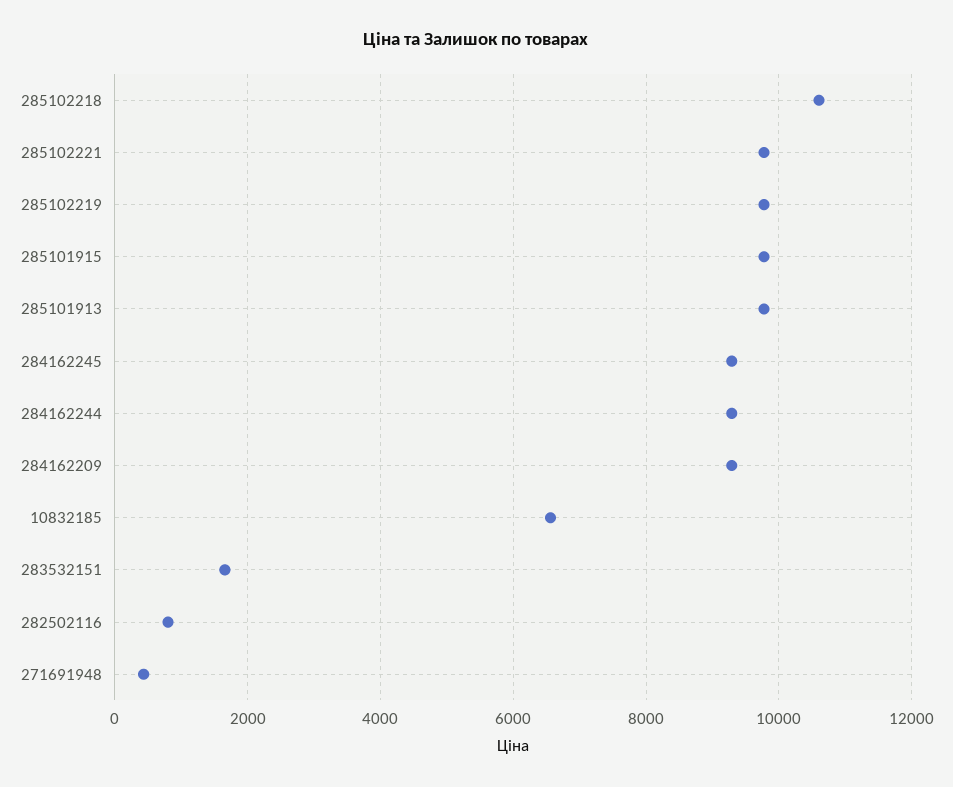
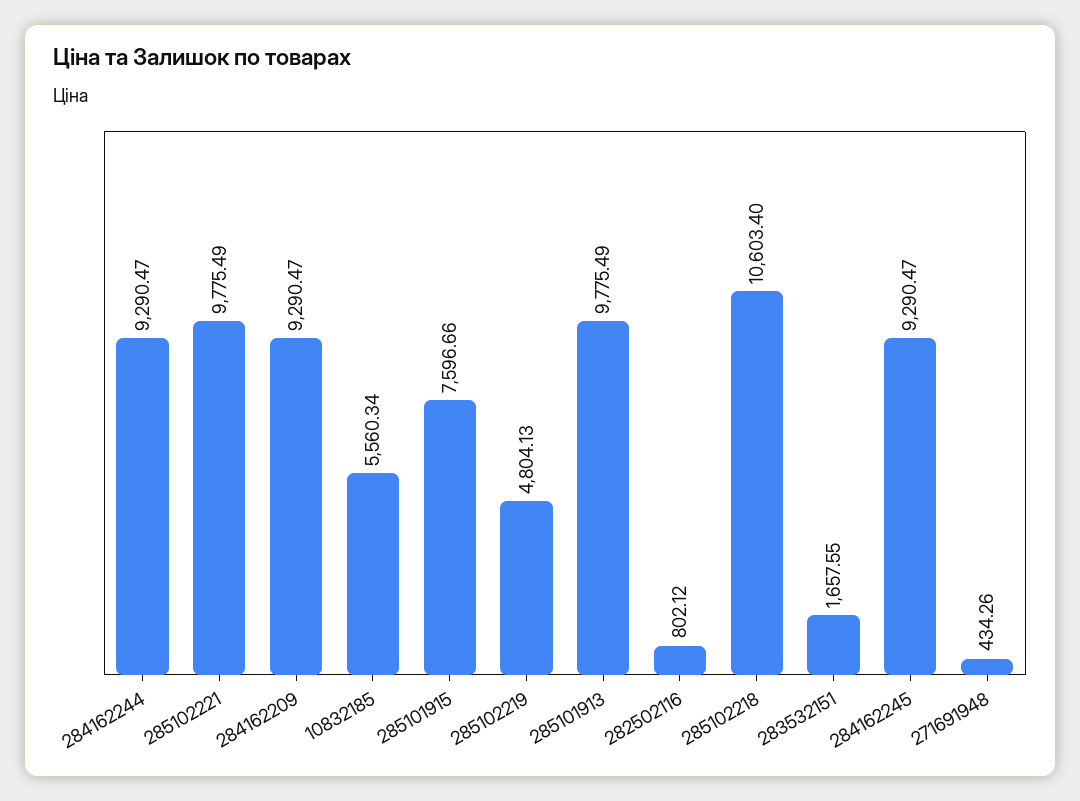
285102219: 9800 -> 4804.13
285101915: 9800 -> 7596.66
10832185: 6600 -> 5560.34

